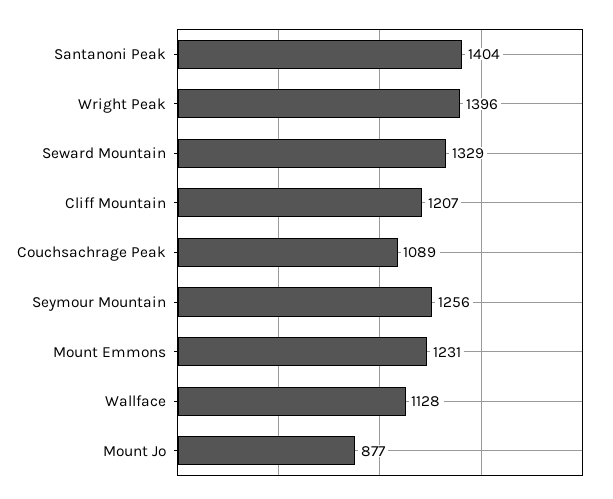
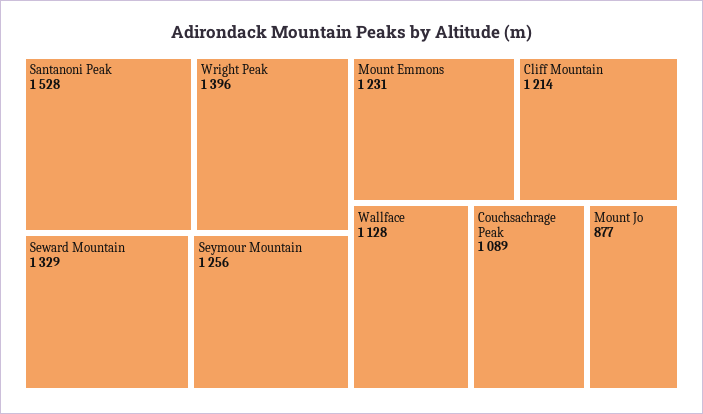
Santanoni Peak: 1404 -> 1528
Cliff Mountain: 1207 -> 1214

